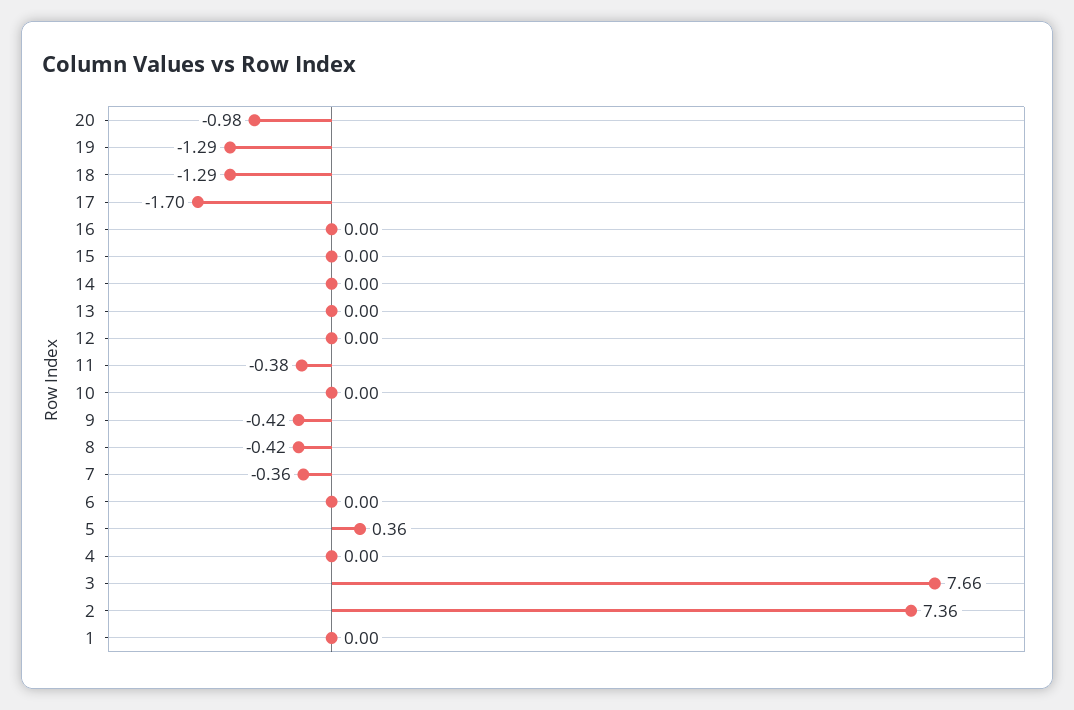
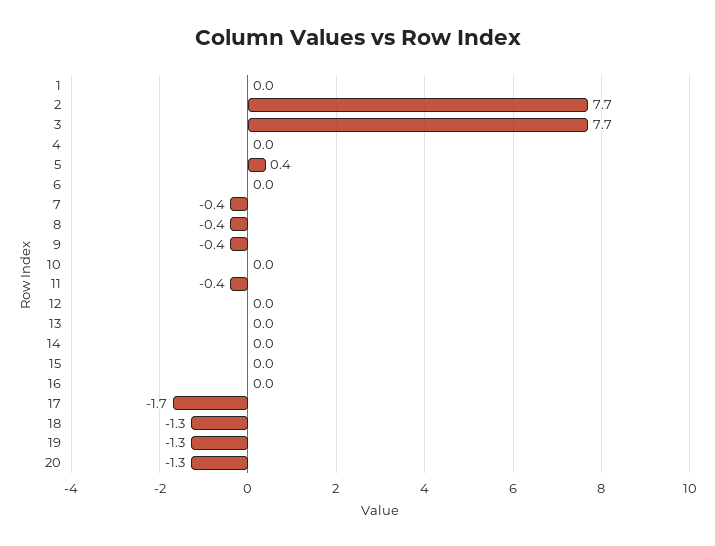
20: -0.98 -> -1.3
2: 7.36 -> 7.7

